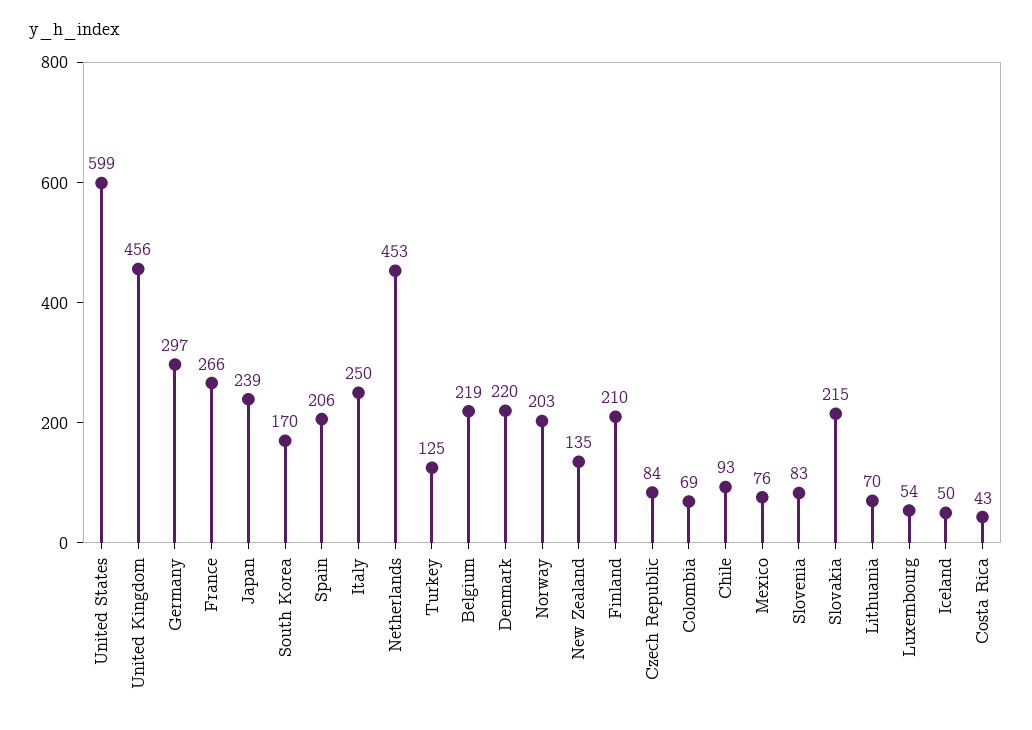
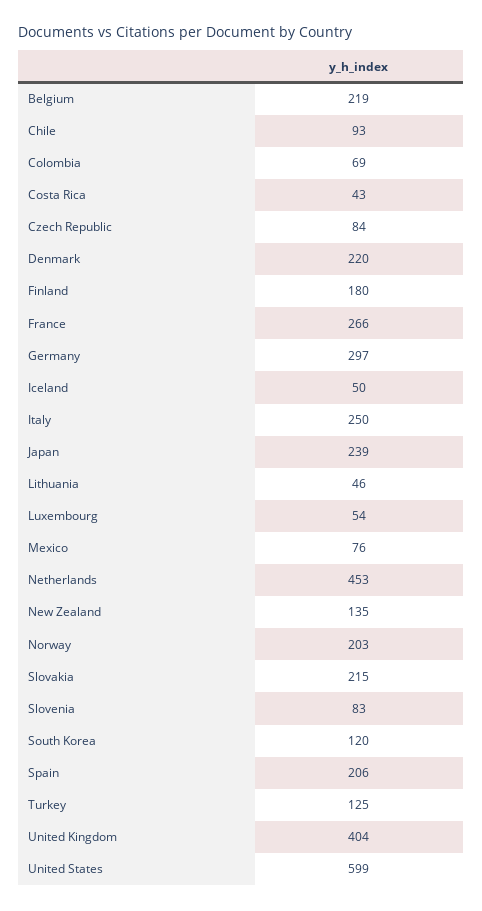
United Kingdom: 456 -> 404
South Korea: 170 -> 120
Finland: 210 -> 180
Lithuania: 70 -> 46

